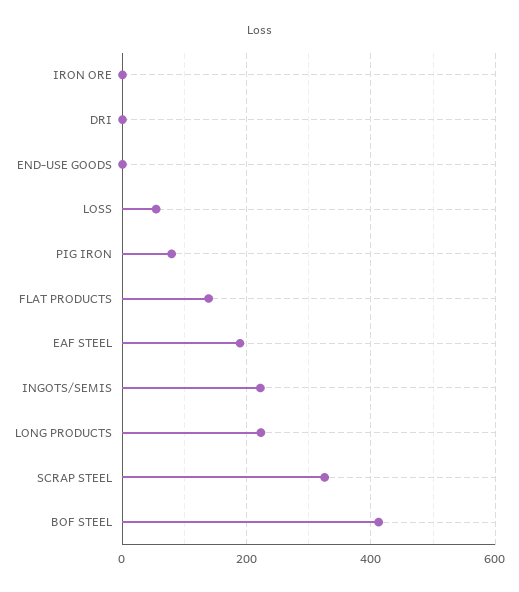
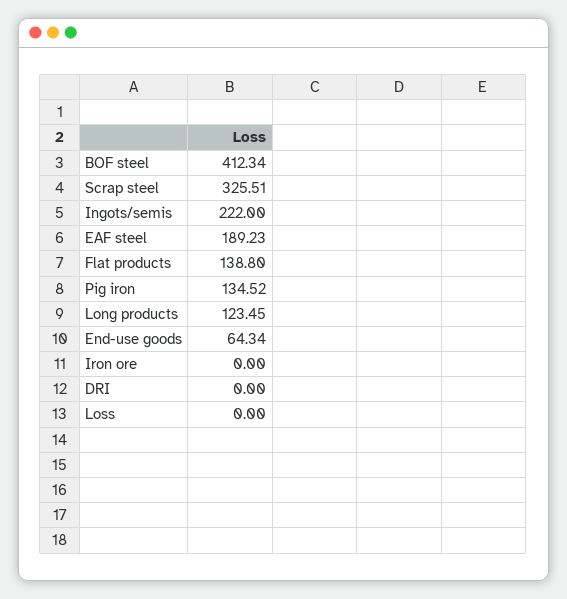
END-USE GOODS: 0 -> 64.34
LOSS: 60 -> 0
PIG IRON: 80 -> 134.52
LONG PRODUCTS: 220 -> 123.45

